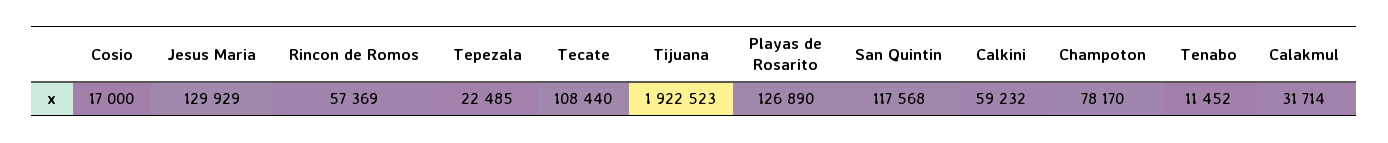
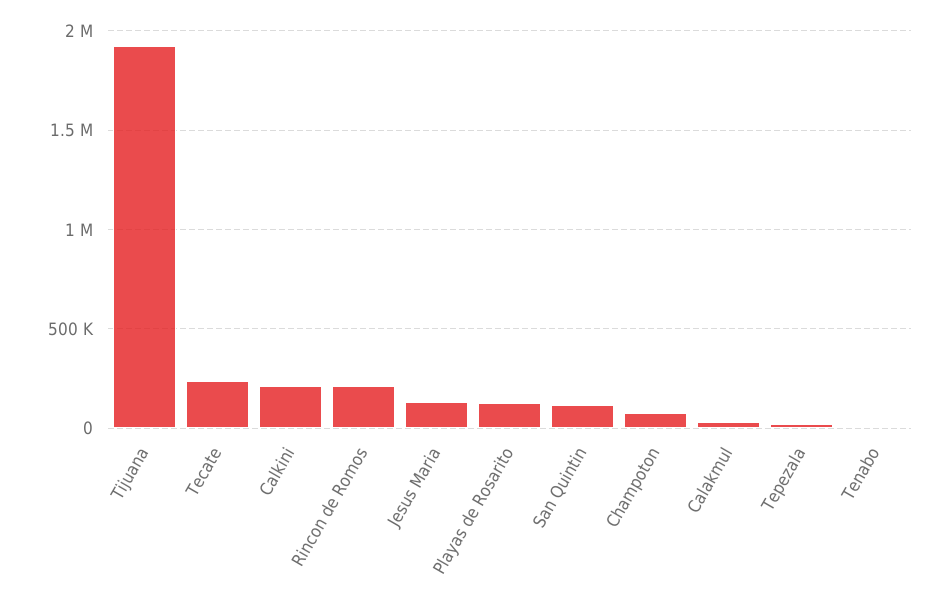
Cosio: 17000 -> none
Rincon de Romos: 57369 -> 200000
Tecate: 108440 -> 250000
Calkini: 59232 -> 200000

